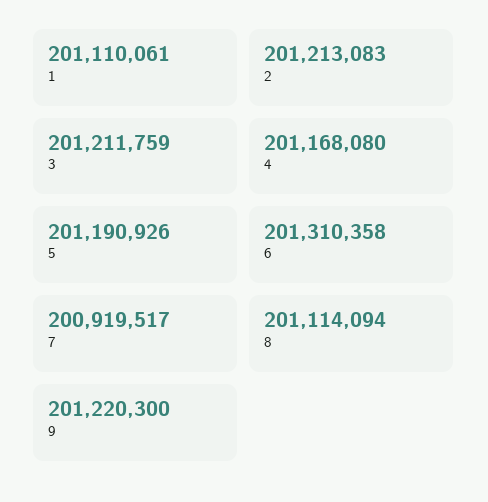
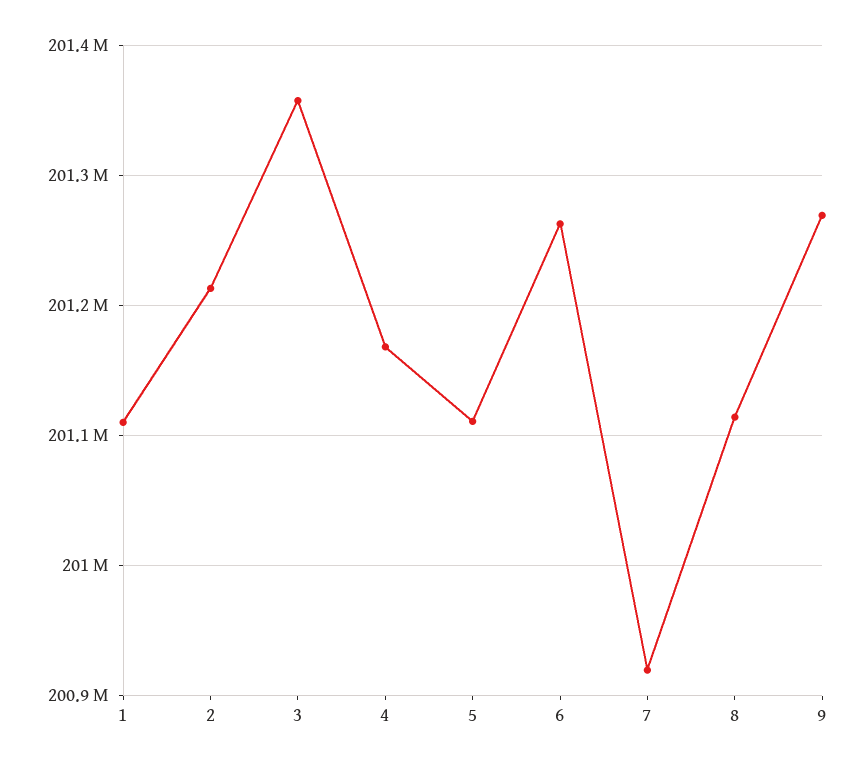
3: 201211759 -> 201360000
5: 201190926 -> 201110000
6: 201310358 -> 201260000
9: 201220300 -> 201270000

